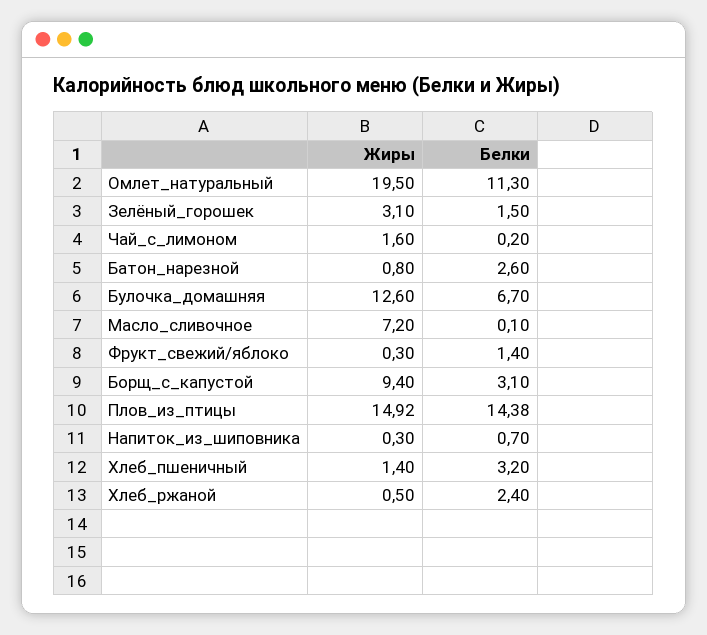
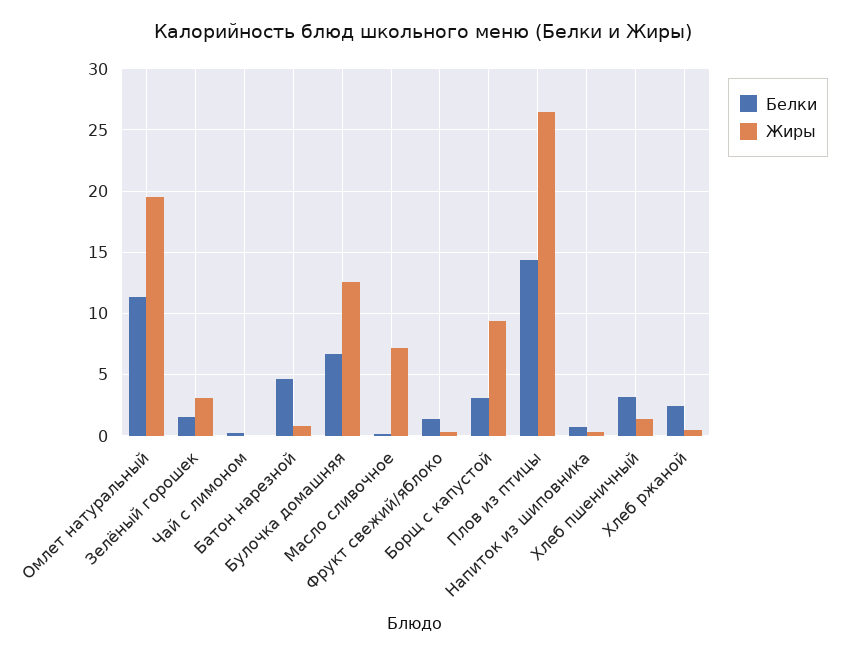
Жиры, Чай_с_лимоном: 1.6 -> 0
Белки, Батон_нарезной: 2.6 -> 4.5
Жиры, Плов_из_птицы: 14.92 -> 26.5

